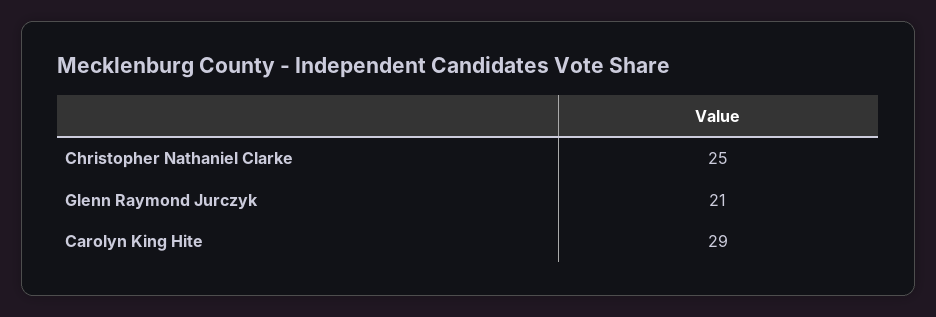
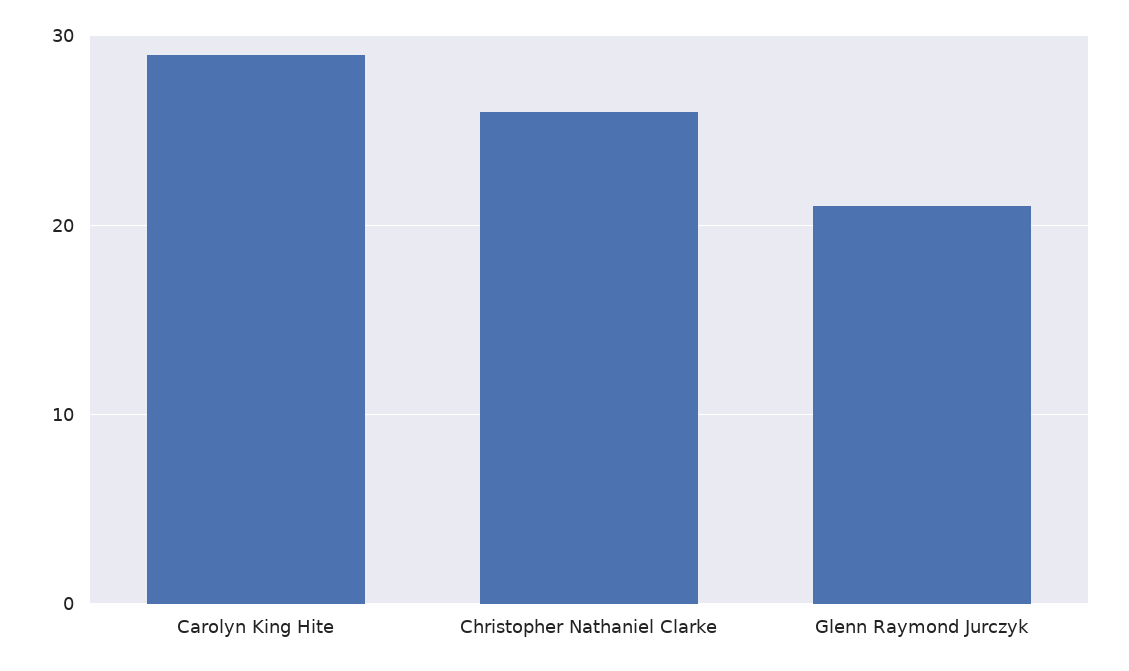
Christopher Nathaniel Clarke: 25 -> 26

